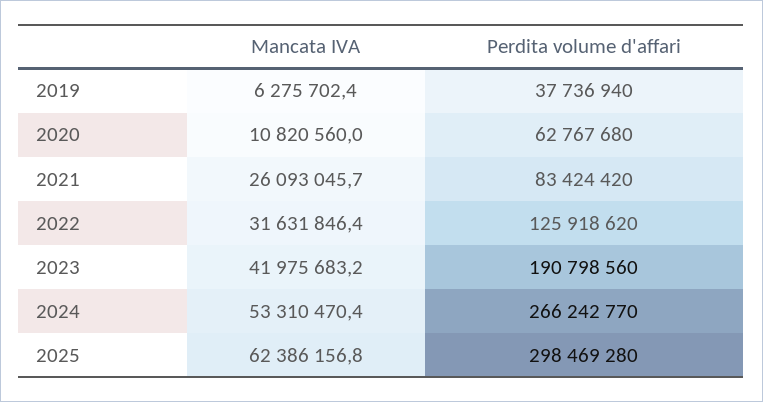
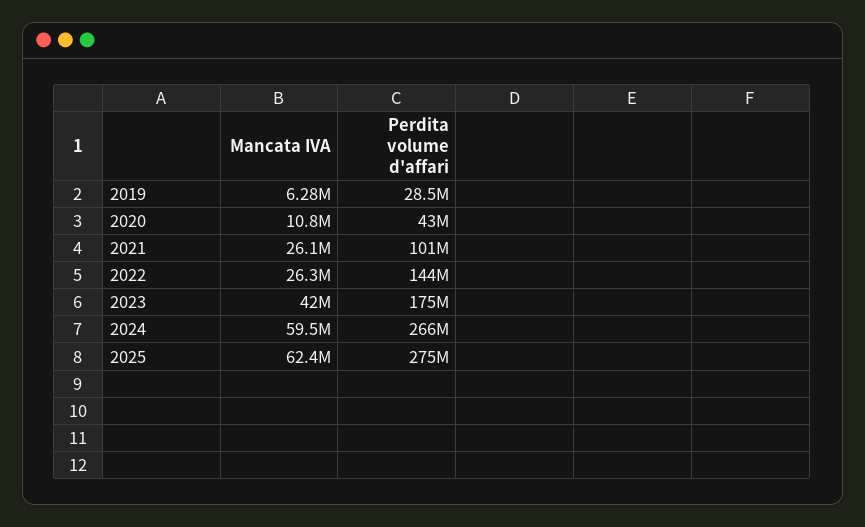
Perdita volume d'affari, 2019: 37736940 -> 28500000
Perdita volume d'affari, 2020: 62767680 -> 43000000
Perdita volume d'affari, 2021: 83424420 -> 101000000
Mancata IVA, 2022: 31631846.4 -> 26300000
Perdita volume d'affari, 2022: 125918620 -> 144000000
Perdita volume d'affari, 2023: 190798560 -> 175000000
Mancata IVA, 2024: 53310470.4 -> 59500000
Perdita volume d'affari, 2025: 298469280 -> 275000000

